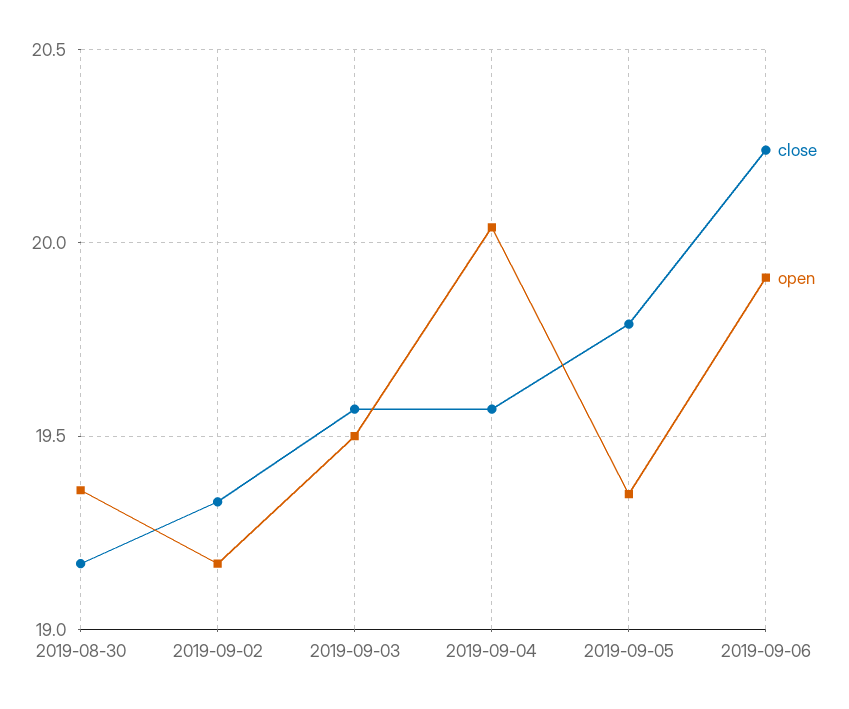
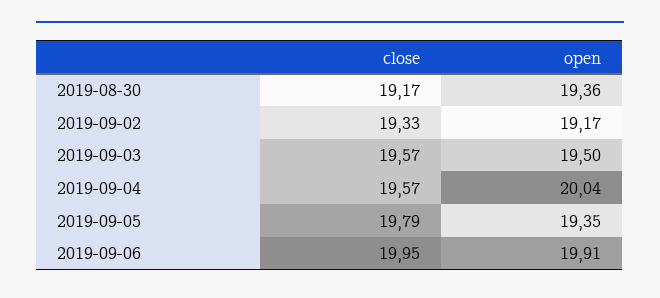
close, 2019-09-06: 20.25 -> 19.95

